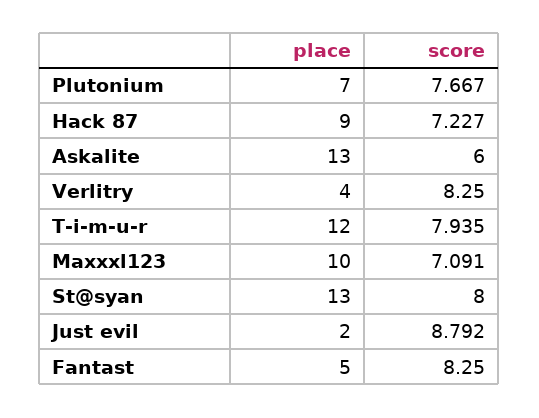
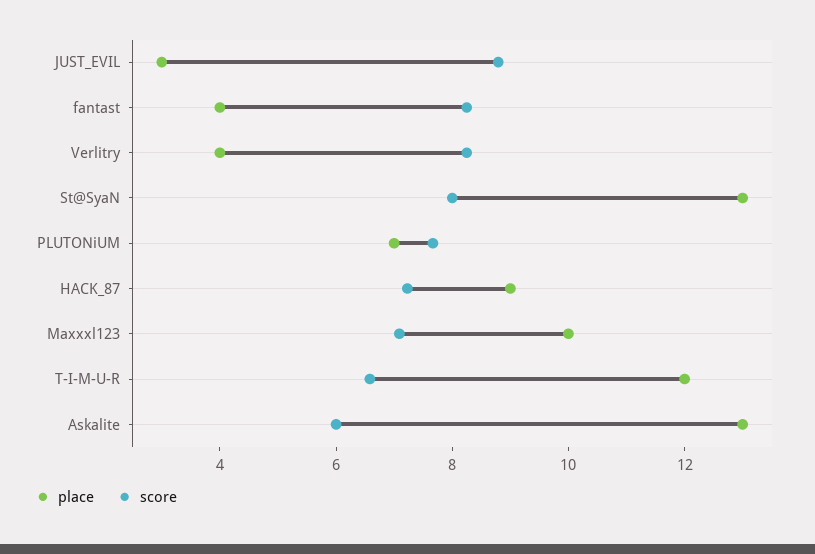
score, T-i-m-u-r: 7.935 -> 6.5
place, Just evil: 2 -> 3
place, Fantast: 5 -> 4

